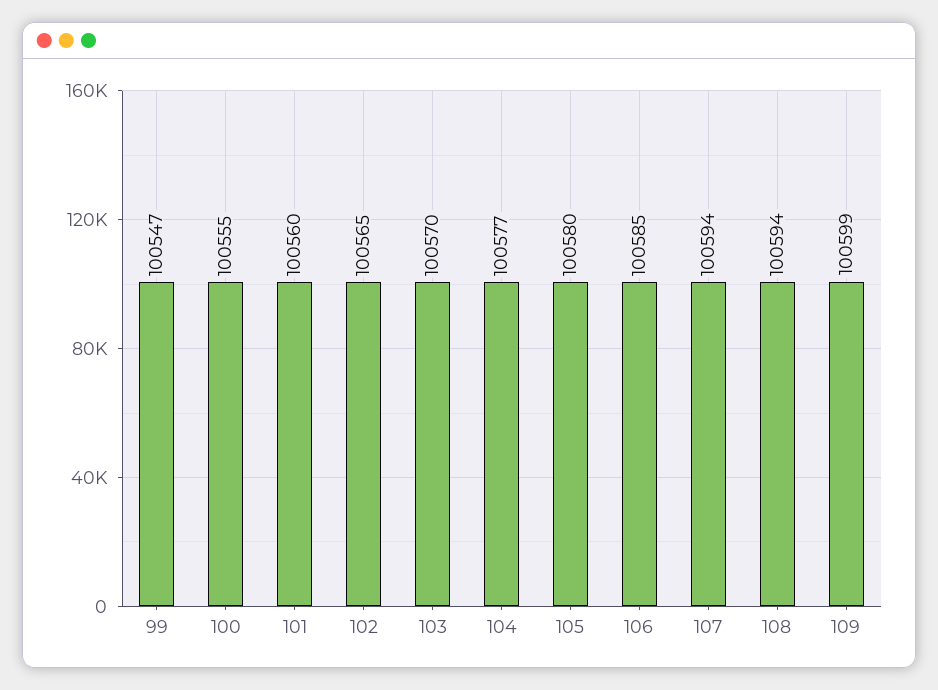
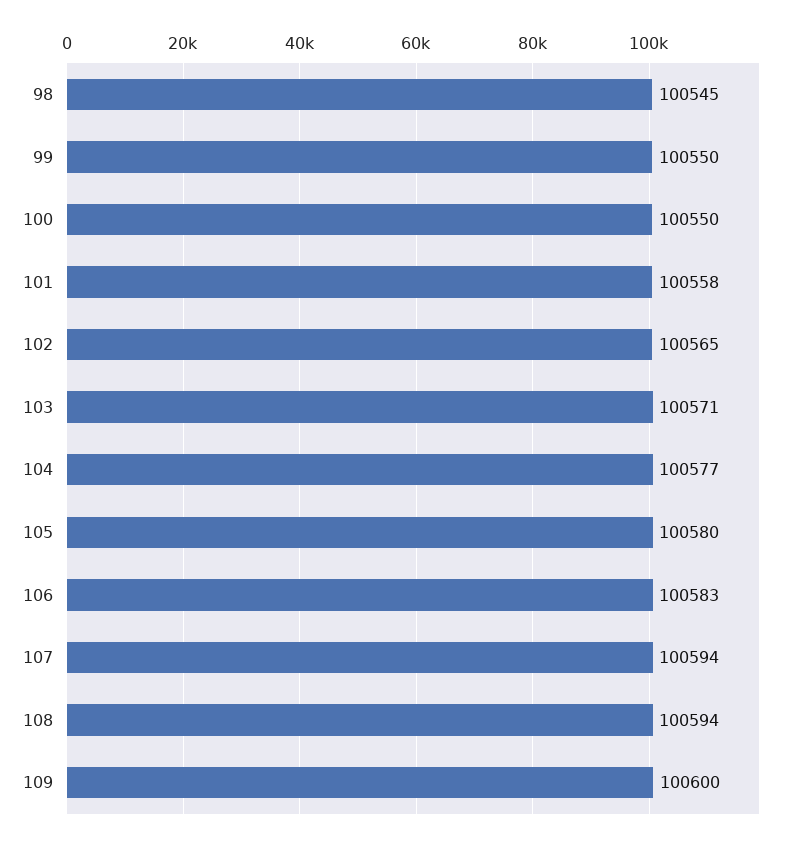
99: 100547 -> 100550
100: 100555 -> 100550
101: 100560 -> 100558
103: 100570 -> 100571
106: 100585 -> 100583
109: 100599 -> 100600
98: none -> 100545

